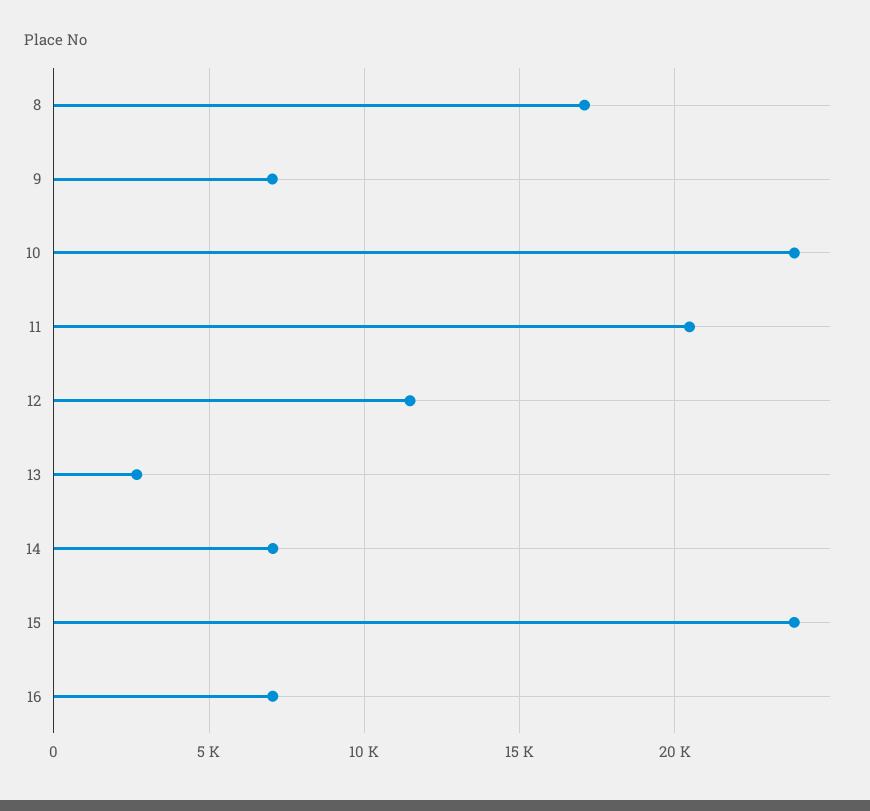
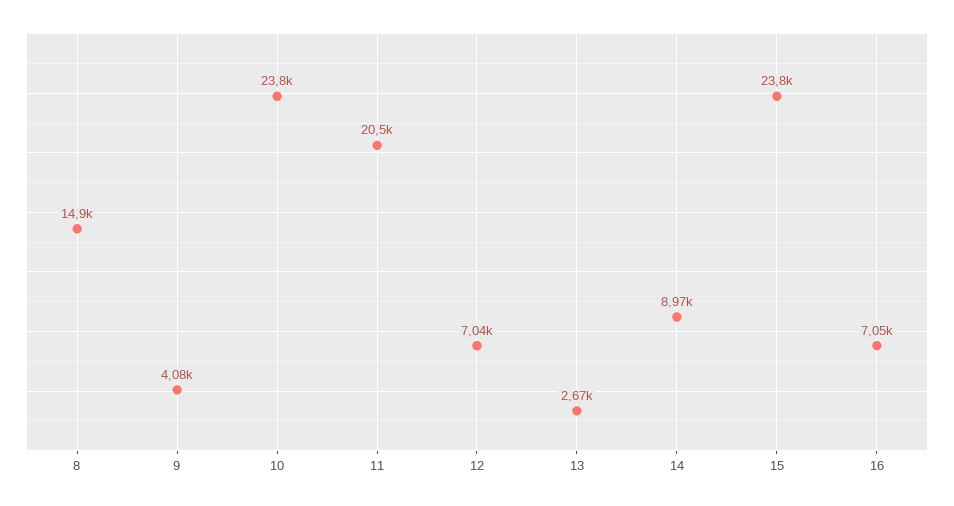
8: 17000 -> 14900
9: 7000 -> 4080
12: 11500 -> 7040
14: 7000 -> 8970

